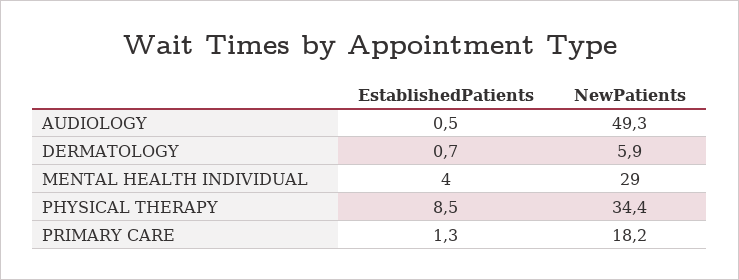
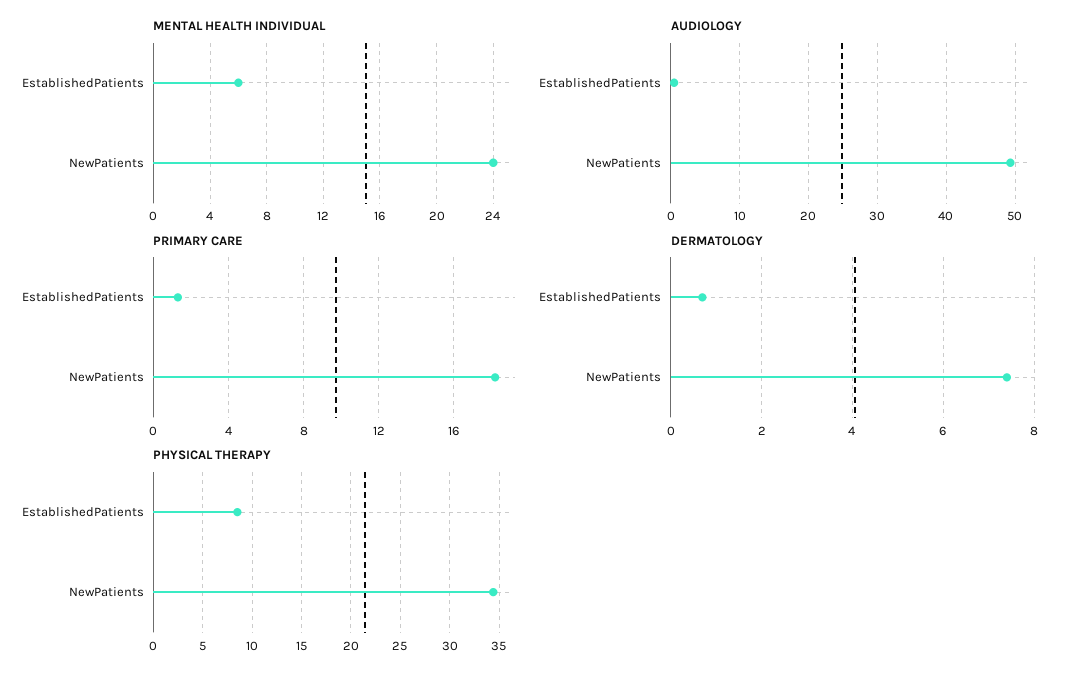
DERMATOLOGY, NewPatients: 5.9 -> 7.5
MENTAL HEALTH INDIVIDUAL, EstablishedPatients: 4 -> 6
MENTAL HEALTH INDIVIDUAL, NewPatients: 29 -> 24

